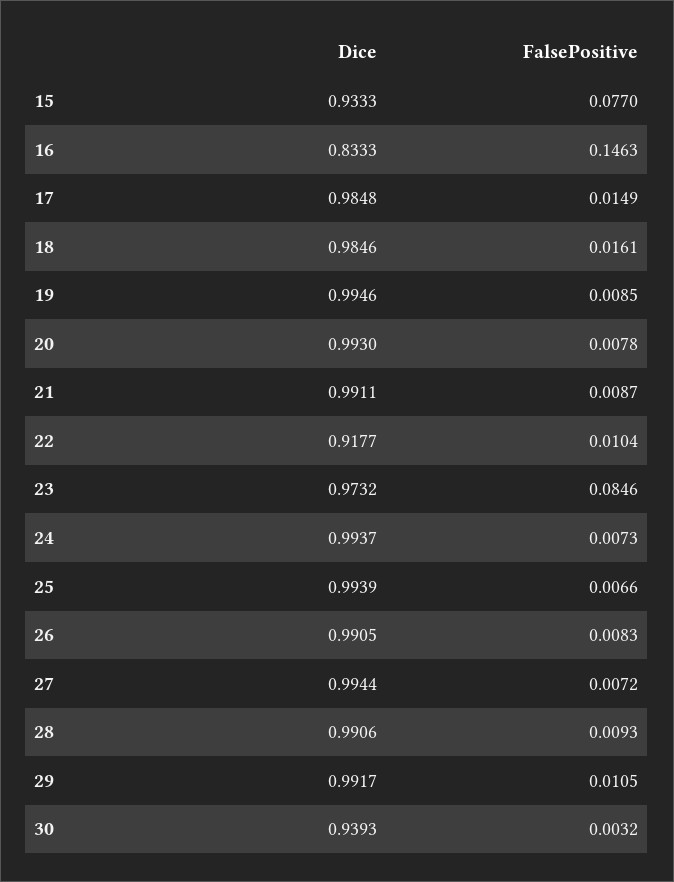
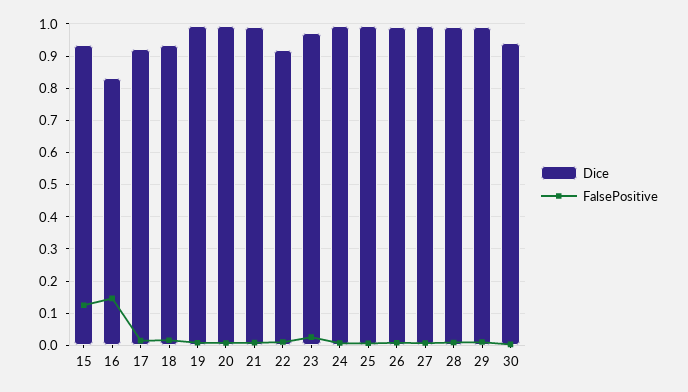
FalsePositive, 15: 0.077 -> 0.12
Dice, 17: 0.9848 -> 0.92
Dice, 18: 0.9846 -> 0.94
FalsePositive, 23: 0.0846 -> 0.02

